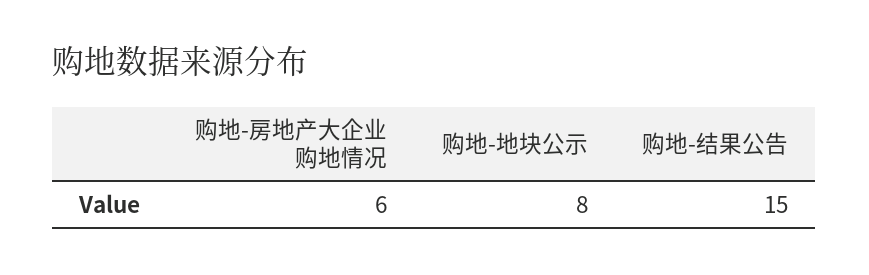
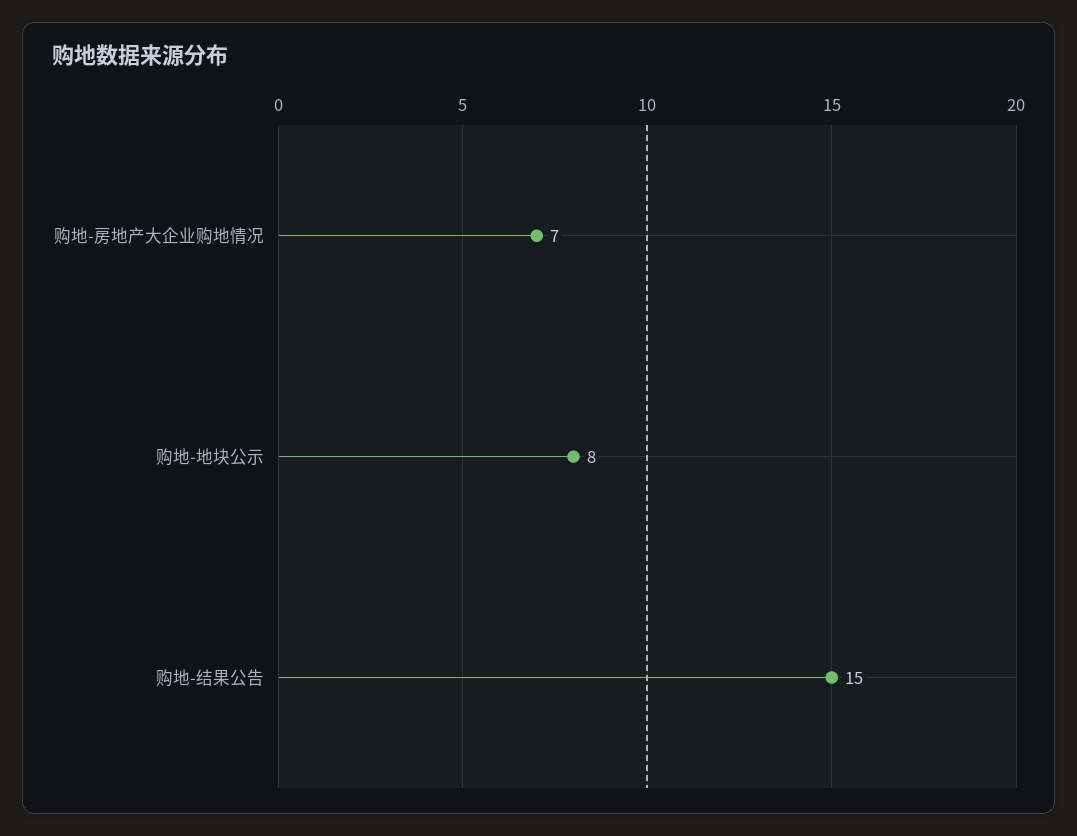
购地-房地产大企业购地情况: 6 -> 7

